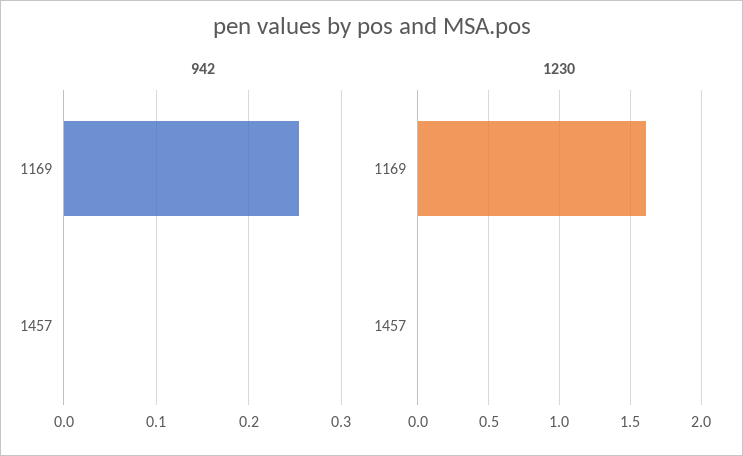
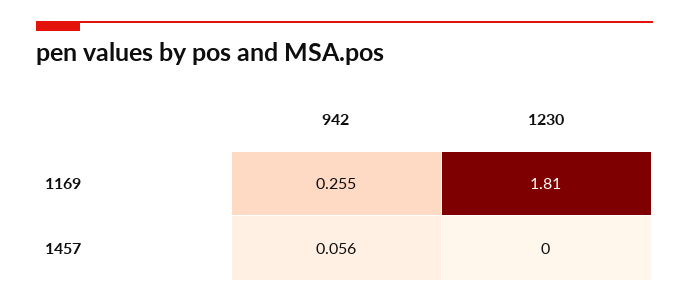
942, 1457: 0 -> 0.056
1230, 1169: 1.6 -> 1.81

